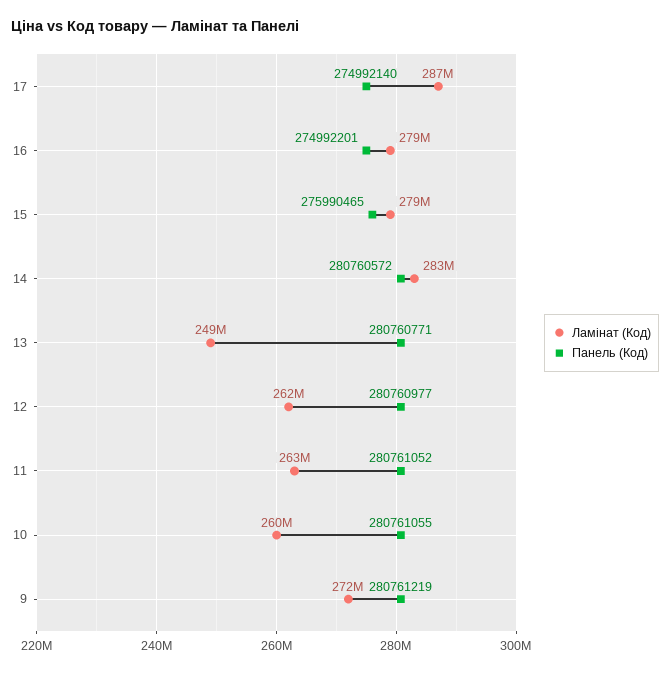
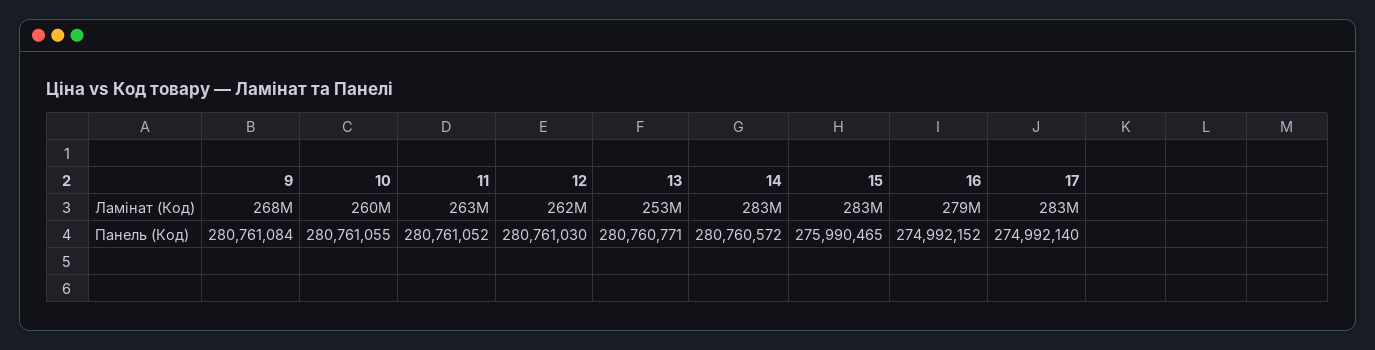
Ламінат (Код), 17: 287000000 -> 283000000
Панель (Код), 16: 274992201 -> 274992152
Ламінат (Код), 15: 279000000 -> 283000000
Ламінат (Код), 13: 249000000 -> 253000000
Панель (Код), 12: 280760977 -> 280761030
Ламінат (Код), 9: 272000000 -> 268000000
Панель (Код), 9: 280761219 -> 280761084

